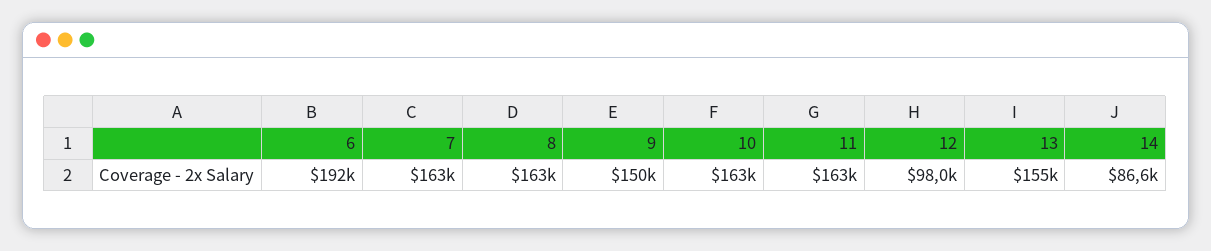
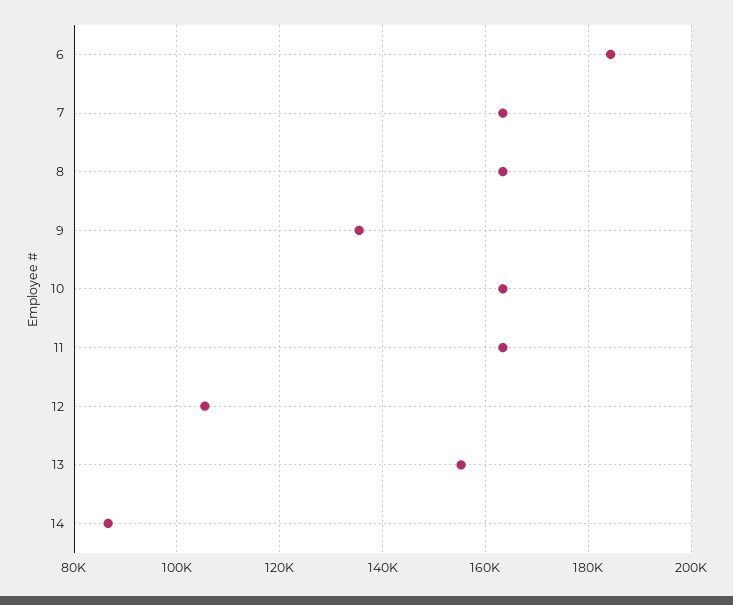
6: 192000 -> 184000
9: 150000 -> 136000
12: 98000 -> 106000

